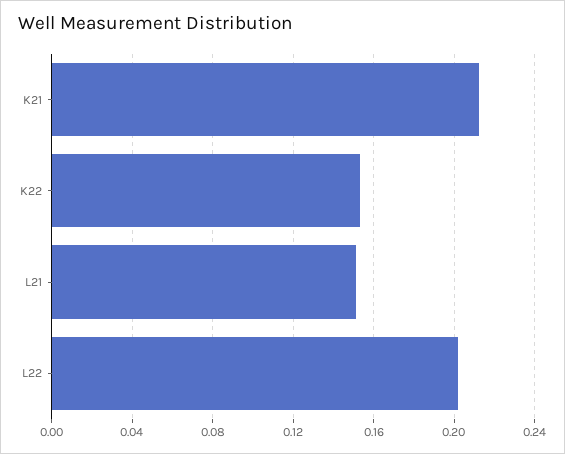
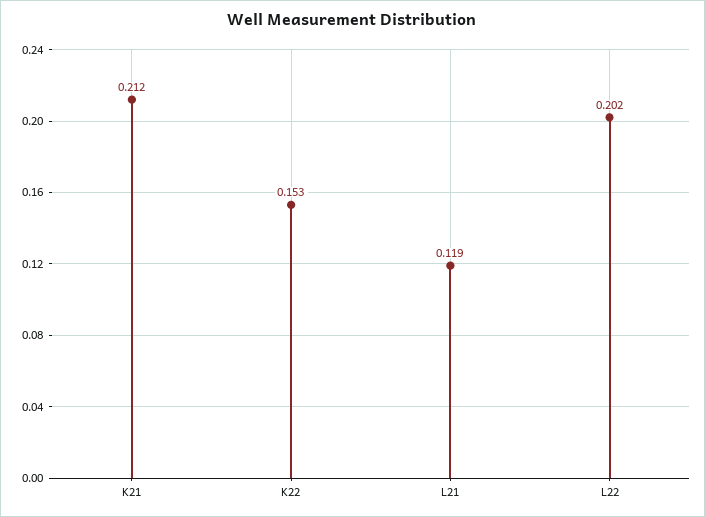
L21: 0.15 -> 0.119

